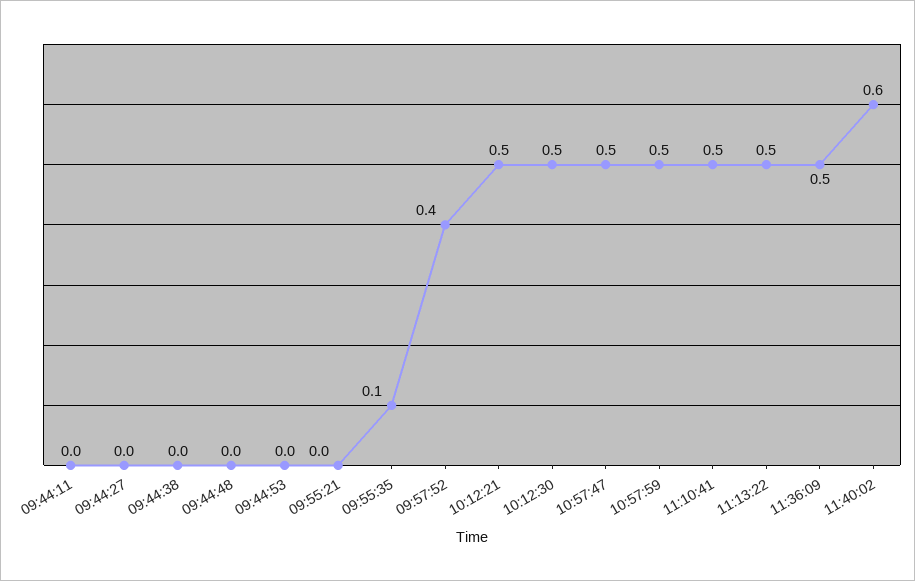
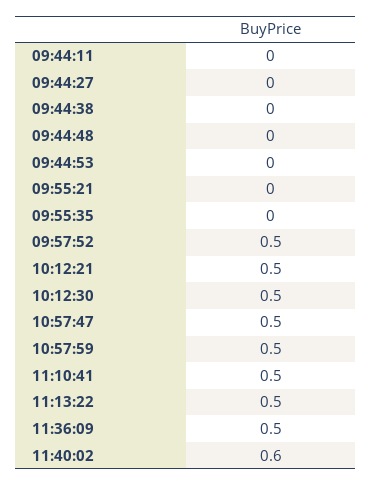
09:55:35: 0.1 -> 0
09:57:52: 0.4 -> 0.5

